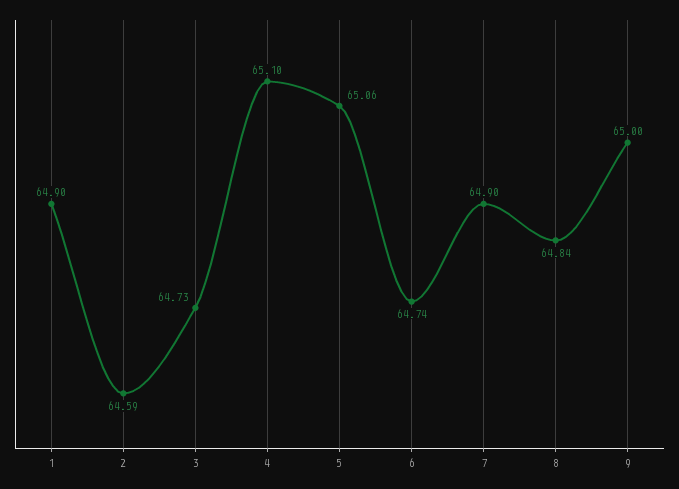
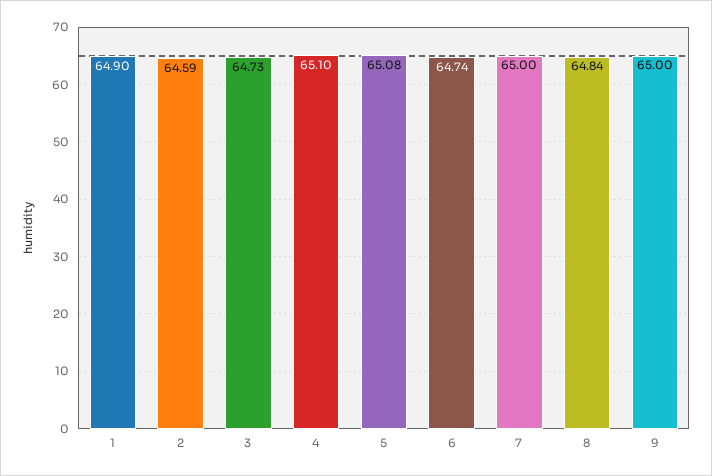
5: 65.06 -> 65.08
7: 64.9 -> 65

